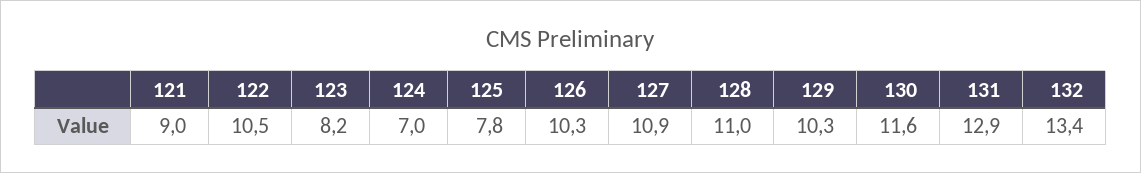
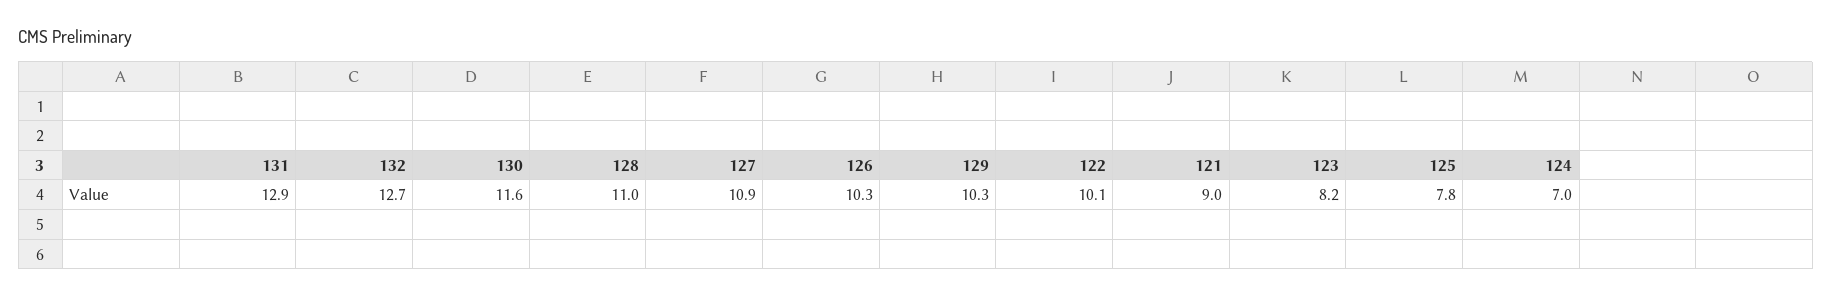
122: 10.5 -> 10.1
132: 13.4 -> 12.7

